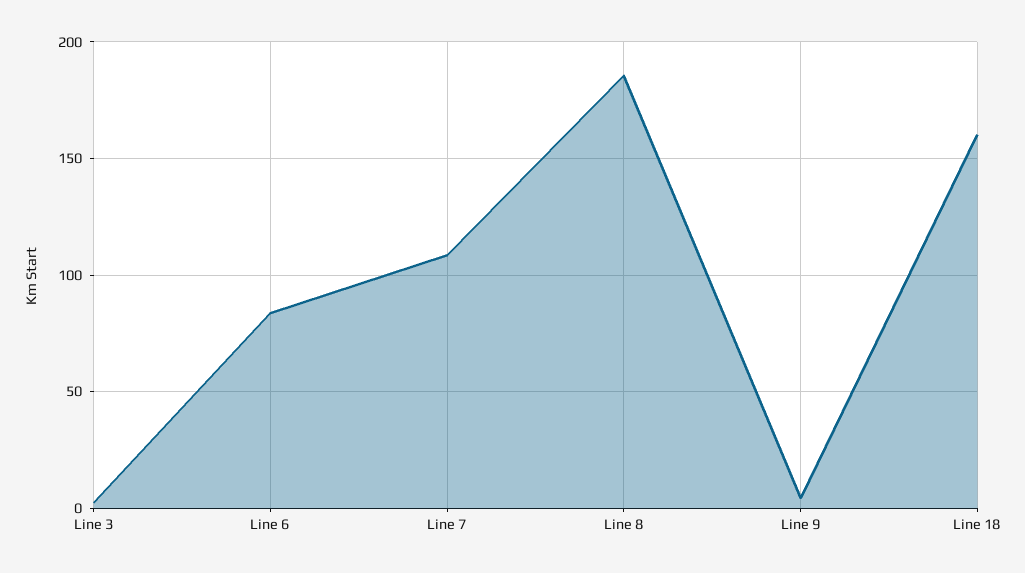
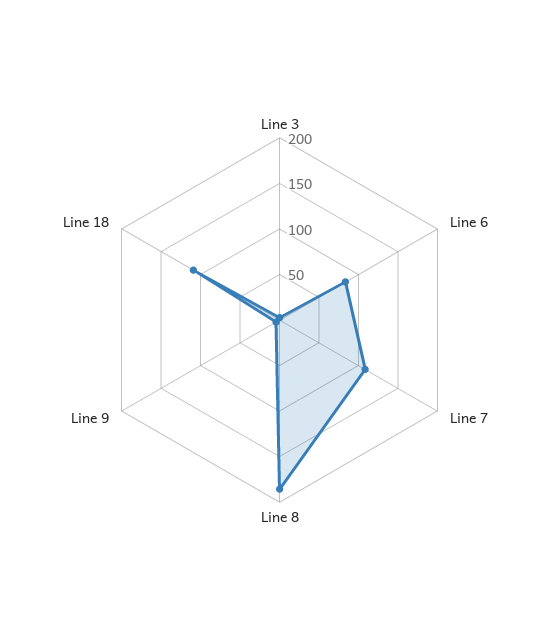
Line 18: 160 -> 110

